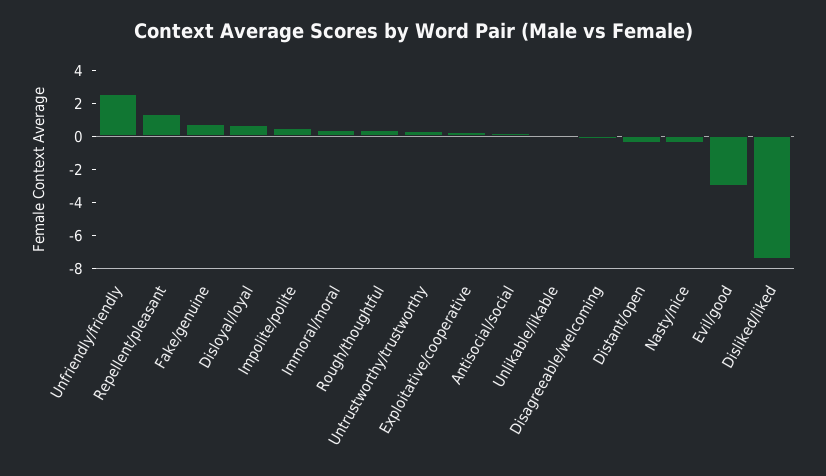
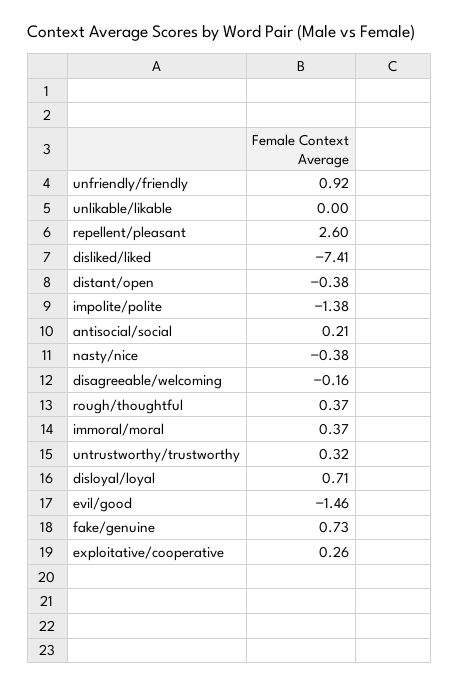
Unfriendly/friendly: 2.5 -> 0.92
Repellent/pleasant: 1.5 -> 2.6
Impolite/polite: 0.5 -> -1.38
Evil/good: -3 -> -1.46

